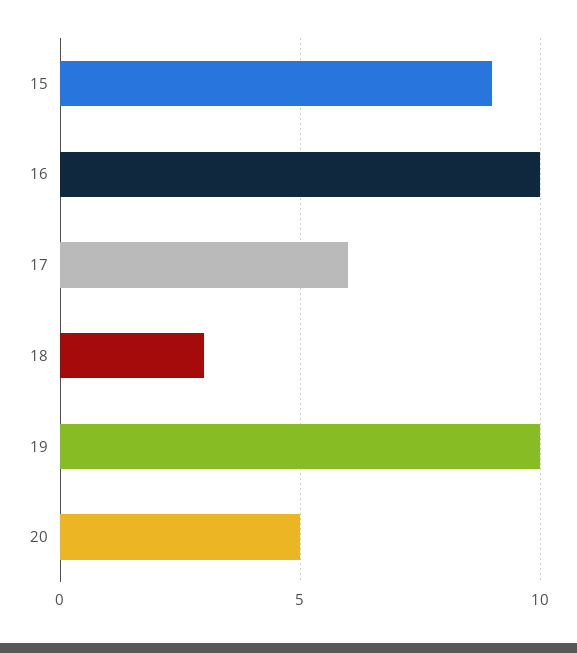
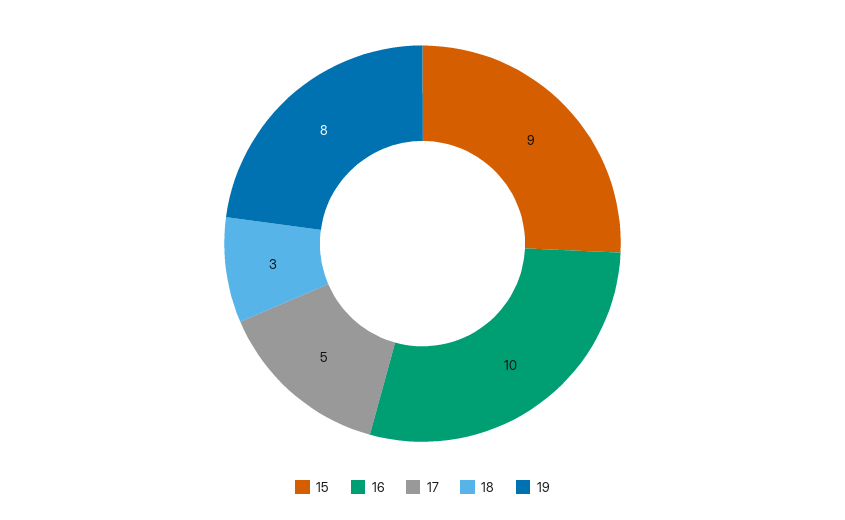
17: 6 -> 5
19: 10 -> 8
20: 5 -> none

